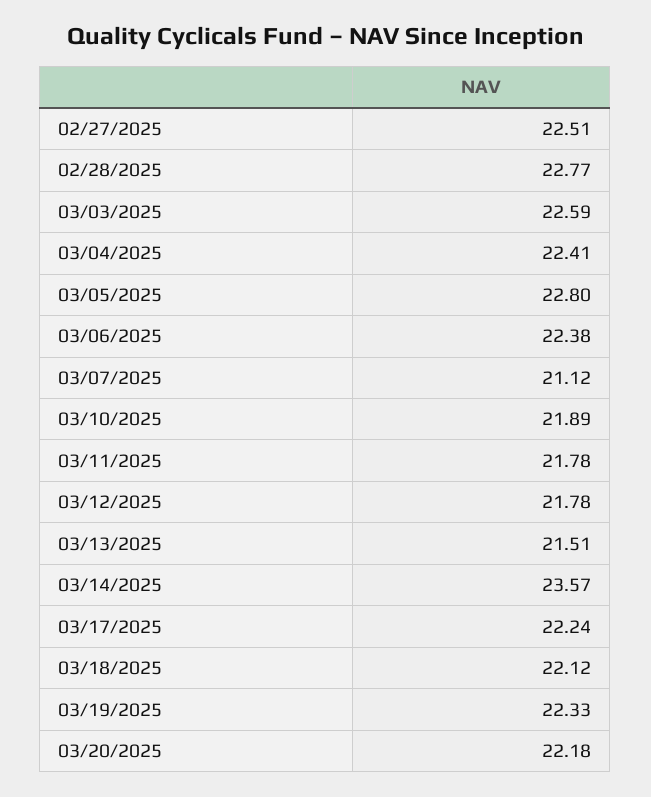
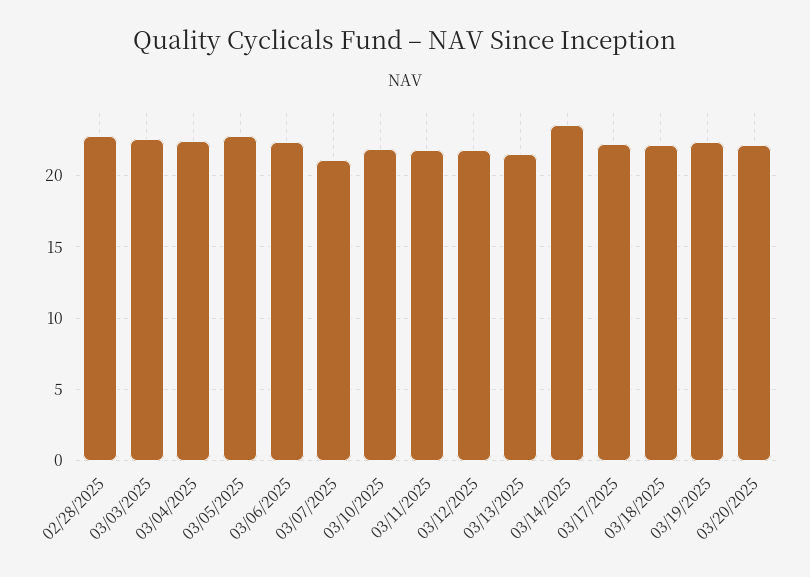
02/27/2025: 22.51 -> none

